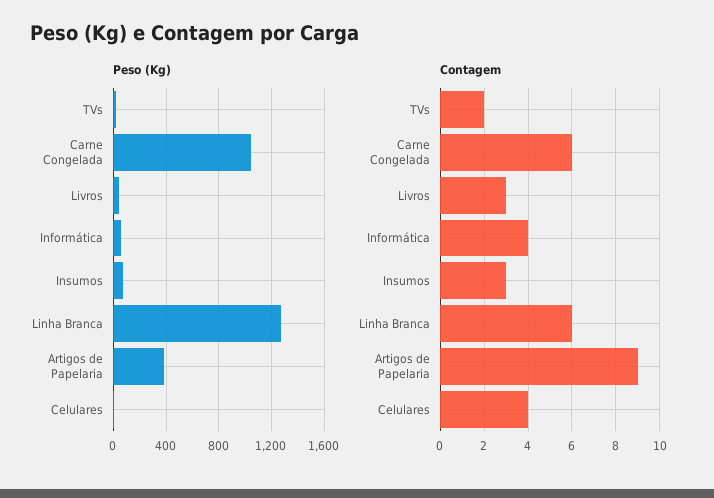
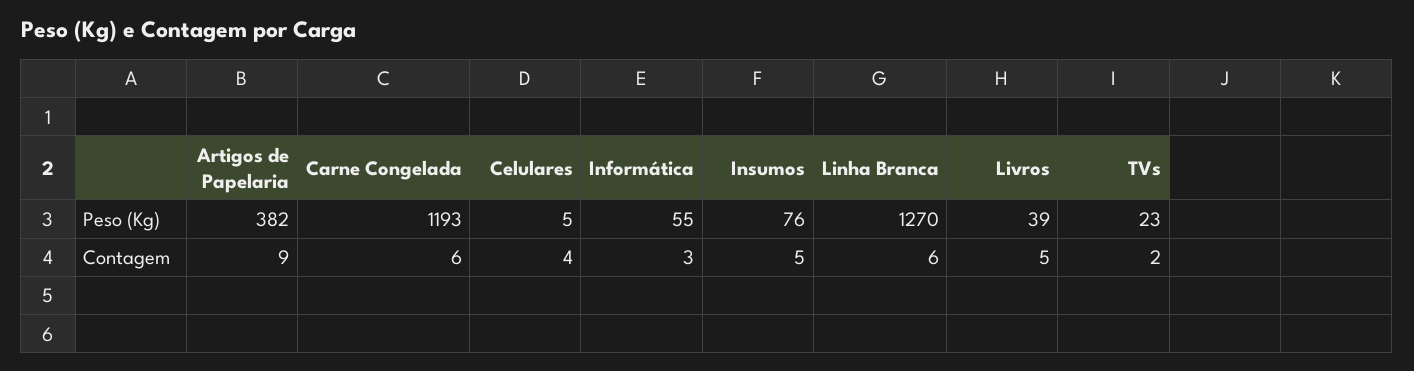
Peso (Kg), Carne Congelada: 1050 -> 1193
Contagem, Livros: 3 -> 5
Contagem, Informática: 4 -> 3
Contagem, Insumos: 3 -> 5

